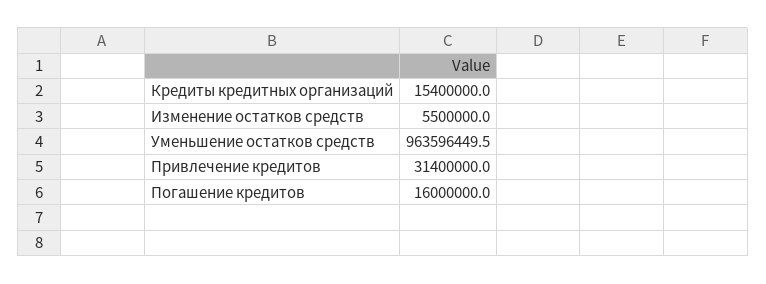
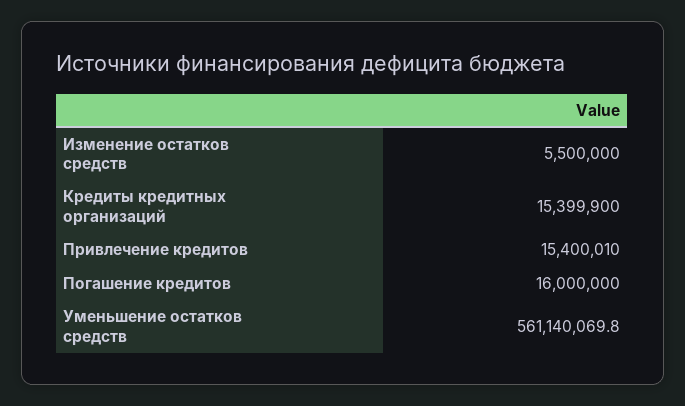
Кредиты кредитных организаций: 15400000 -> 15399900
Уменьшение остатков средств: 963596449.5 -> 561140069.8
Привлечение кредитов: 31400000 -> 15400010

